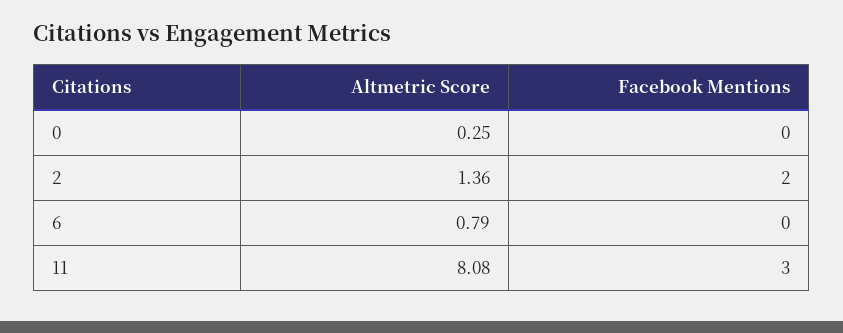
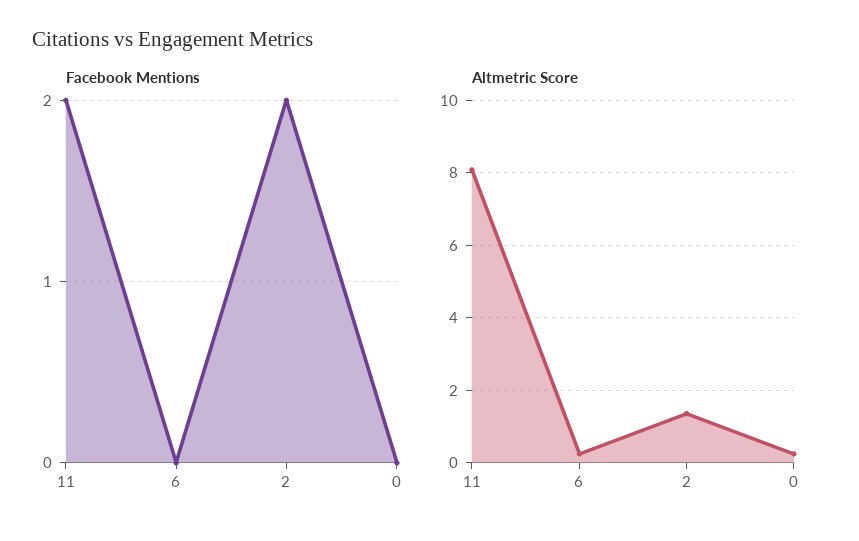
Altmetric Score, 6: 0.79 -> 0.2
Facebook Mentions, 11: 3 -> 2

